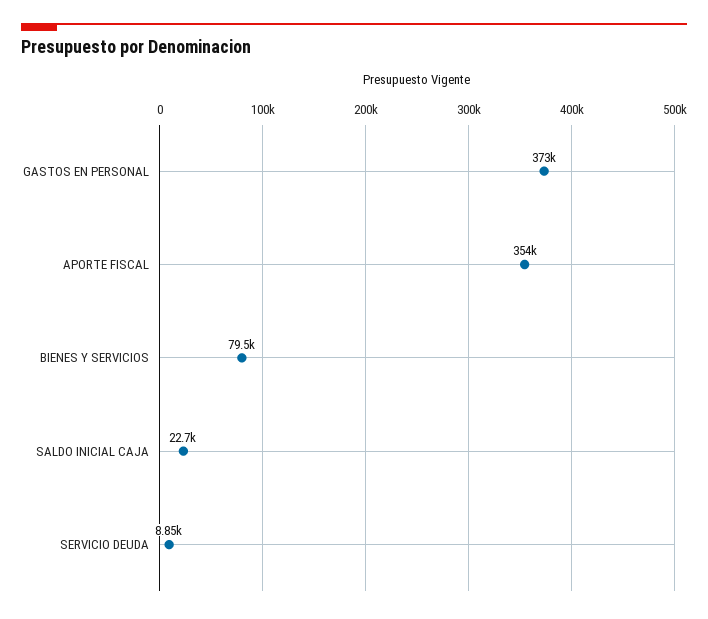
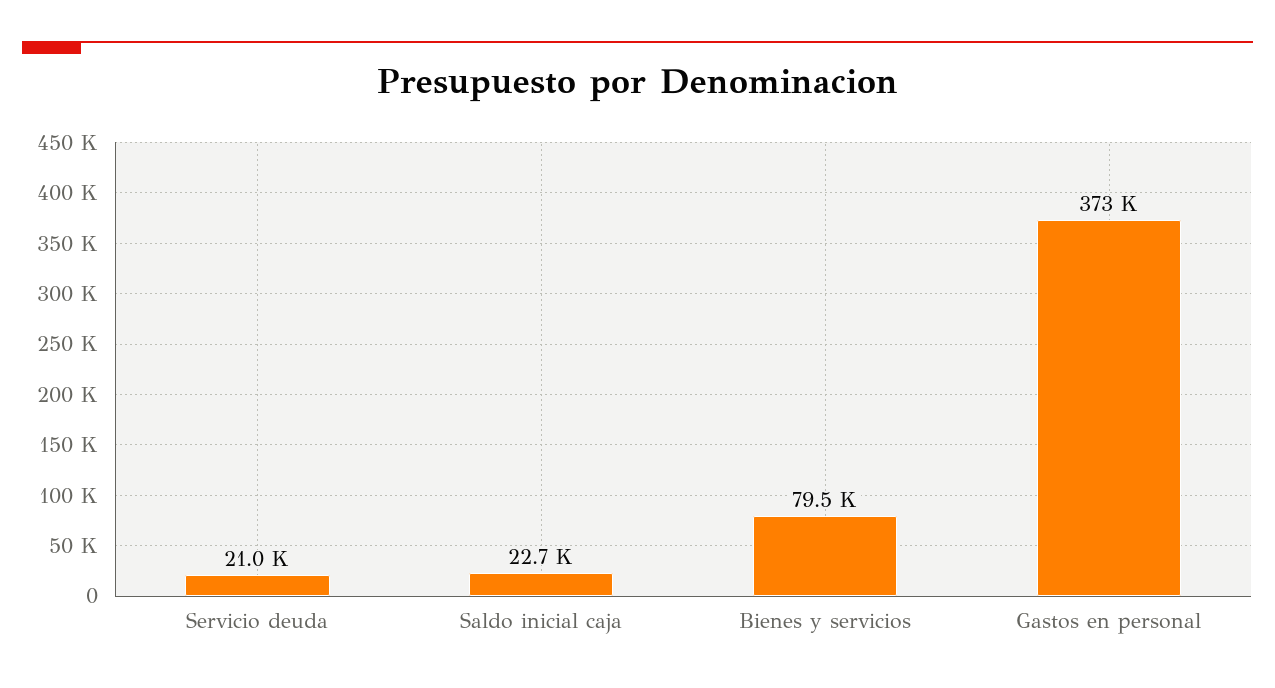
APORTE FISCAL: 354000 -> none
SERVICIO DEUDA: 8850 -> 21000

